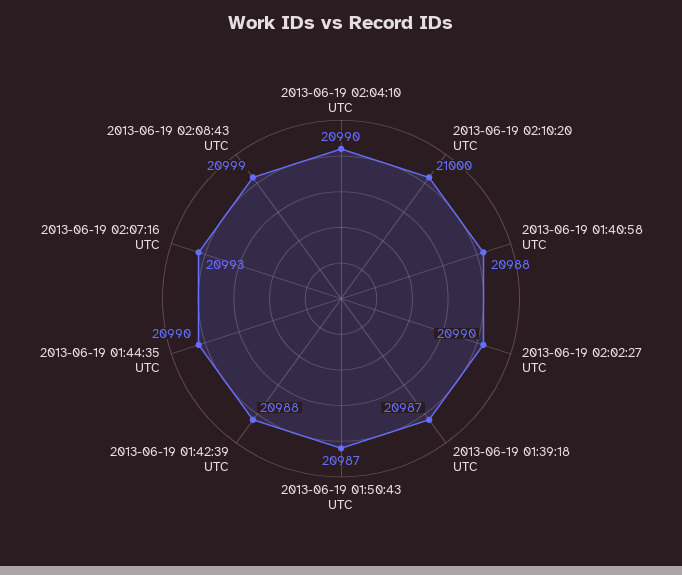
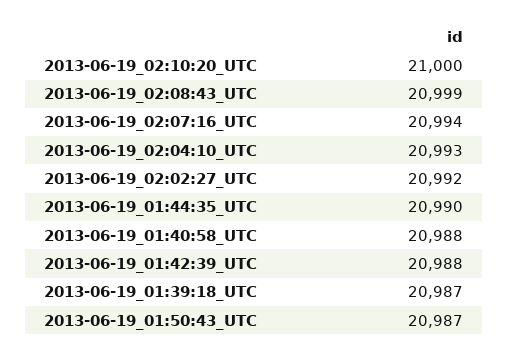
2013-06-19 02:04:10 UTC: 20990 -> 20993
2013-06-19 02:02:27 UTC: 20990 -> 20992
2013-06-19 02:07:16 UTC: 20993 -> 20994

